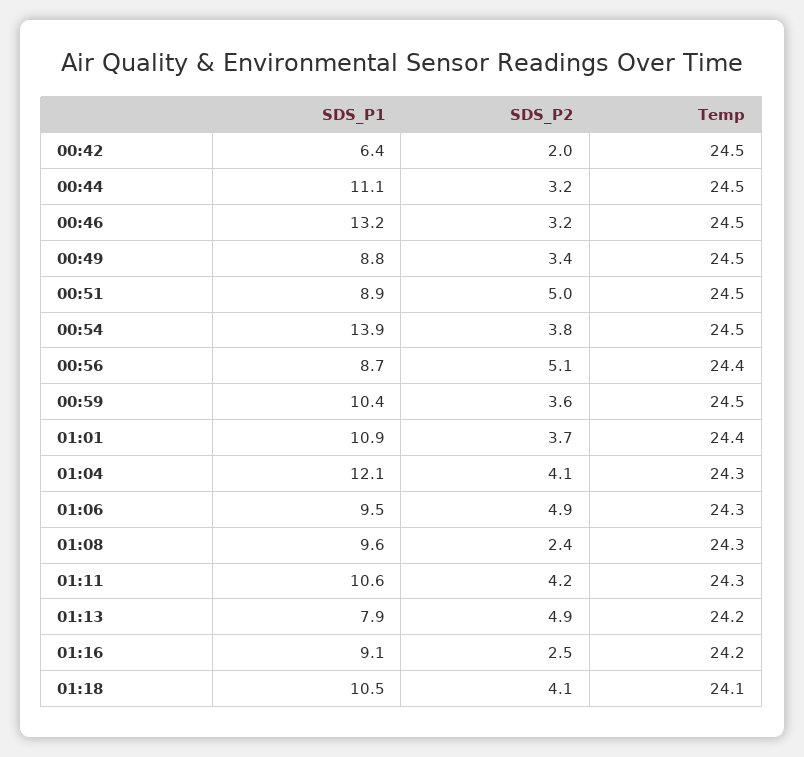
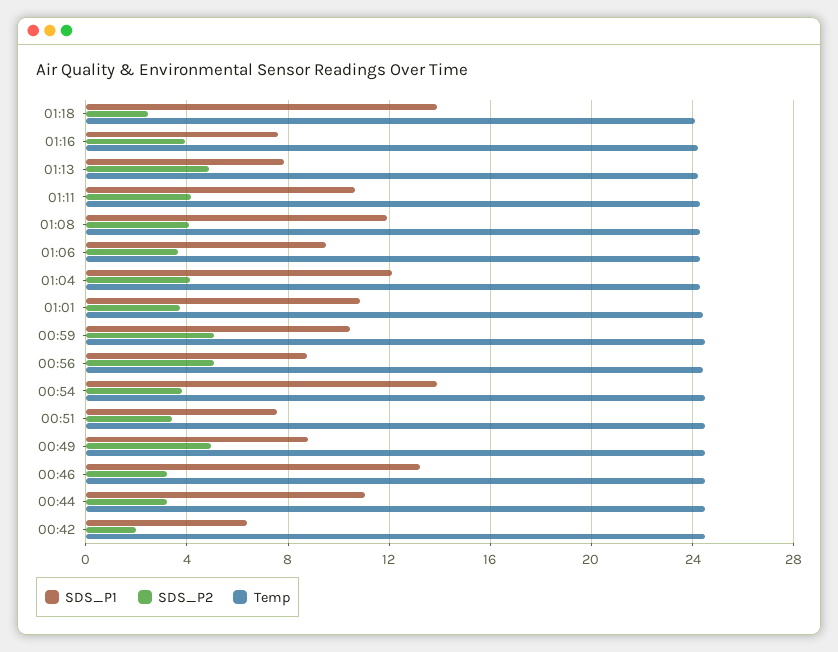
SDS_P2, 00:49: 3.4 -> 5
SDS_P1, 00:51: 8.9 -> 7.5
SDS_P2, 00:51: 5 -> 3.5
SDS_P2, 00:59: 3.6 -> 5
SDS_P2, 01:06: 4.9 -> 3.5
SDS_P1, 01:08: 9.6 -> 12
SDS_P2, 01:08: 2.4 -> 4
SDS_P1, 01:16: 9.1 -> 7.5
SDS_P2, 01:16: 2.5 -> 4
SDS_P1, 01:18: 10.5 -> 14
SDS_P2, 01:18: 4.1 -> 2.5

